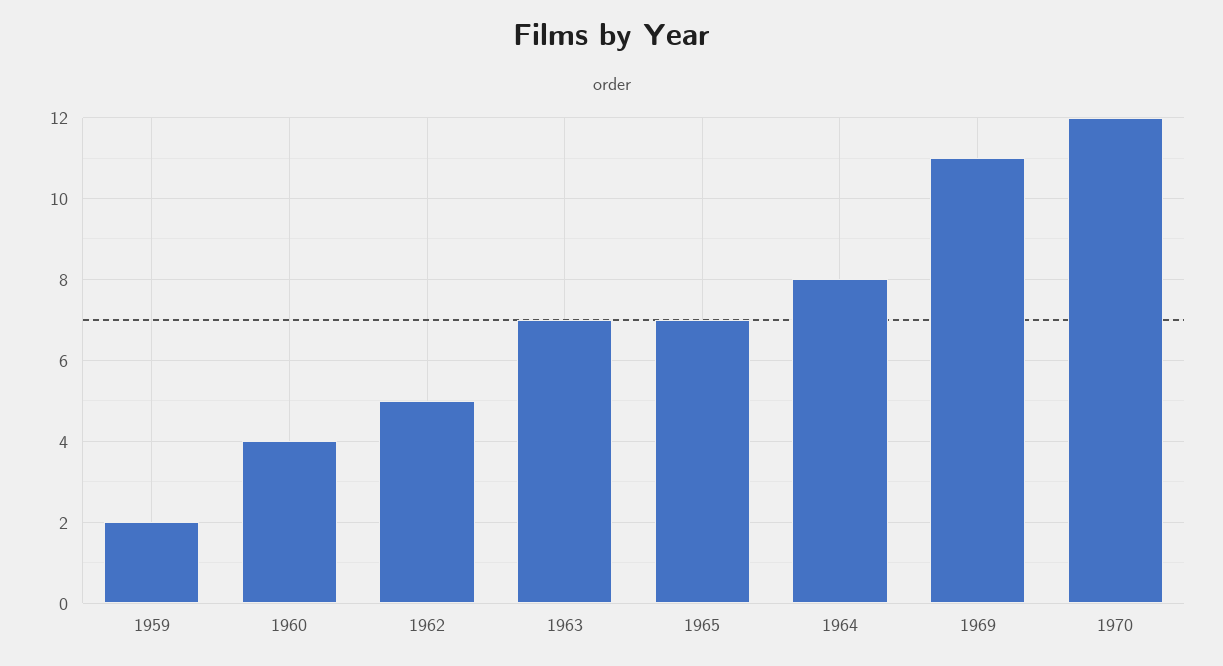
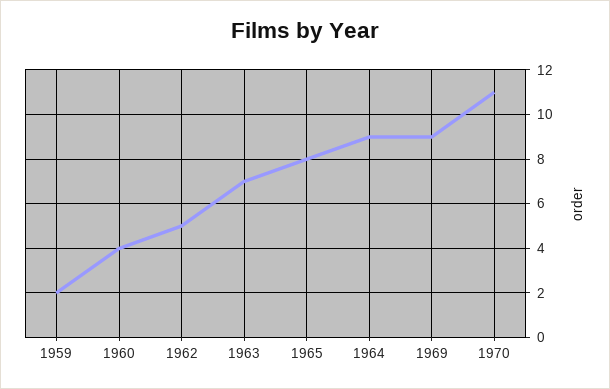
1965: 7 -> 8
1964: 8 -> 9
1969: 11 -> 9
1970: 12 -> 11

